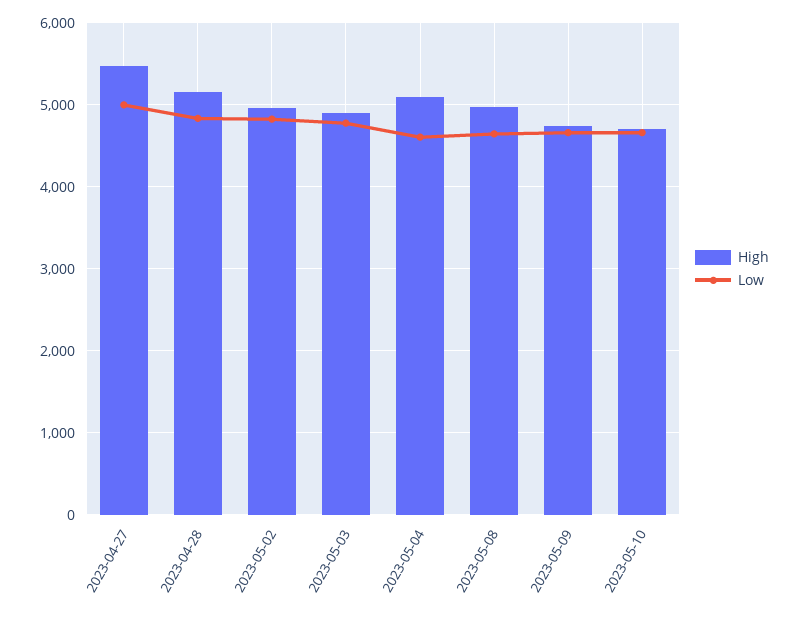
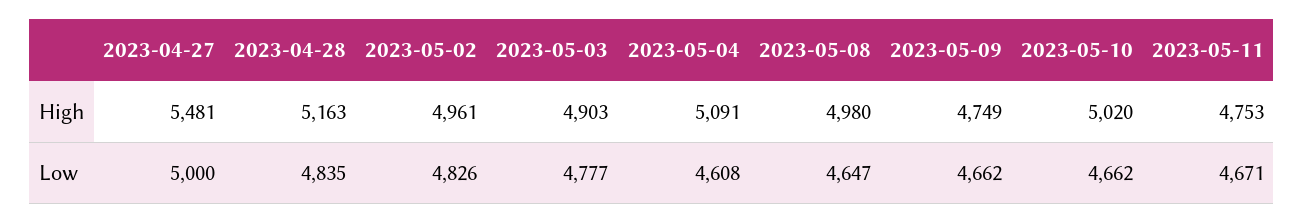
High, 2023-05-10: 4700 -> 5020
High, 2023-05-11: none -> 4753
Low, 2023-05-11: none -> 4671

